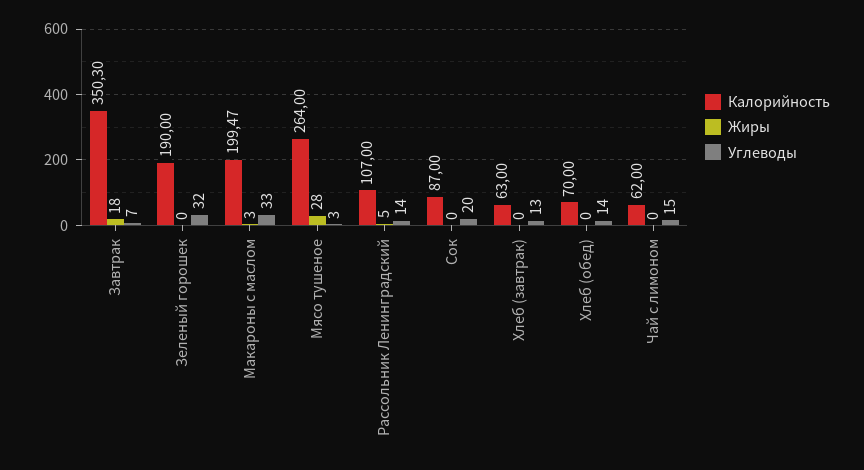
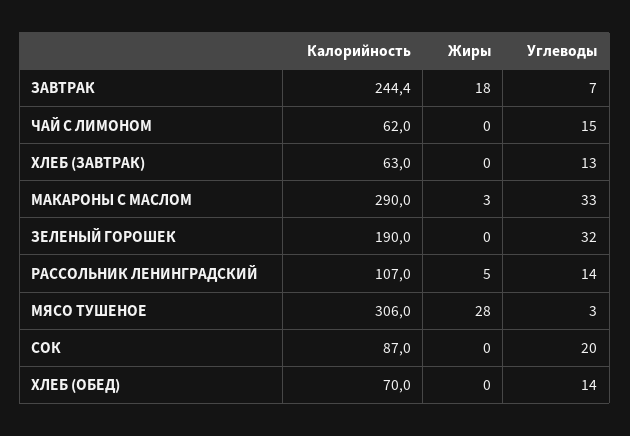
Калорийность, Завтрак: 350.3 -> 244.4
Калорийность, Макароны с маслом: 199.47 -> 290
Калорийность, Мясо тушеное: 264 -> 306

